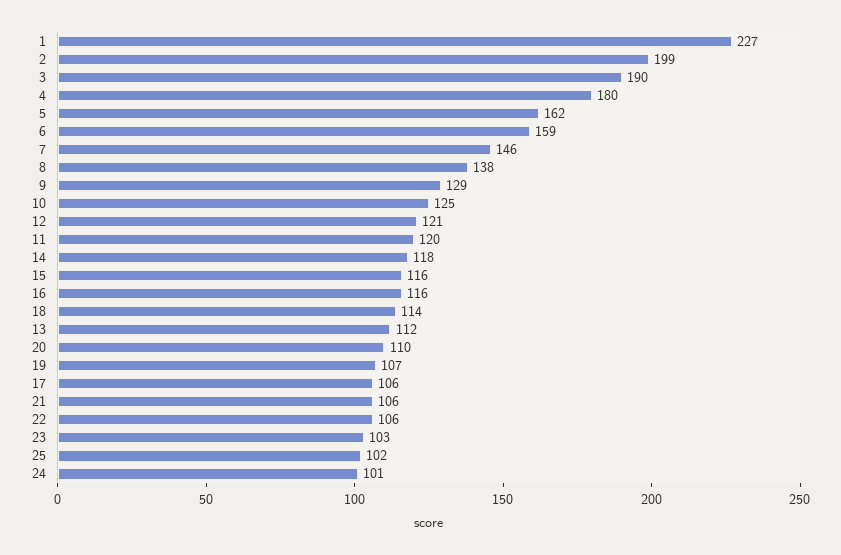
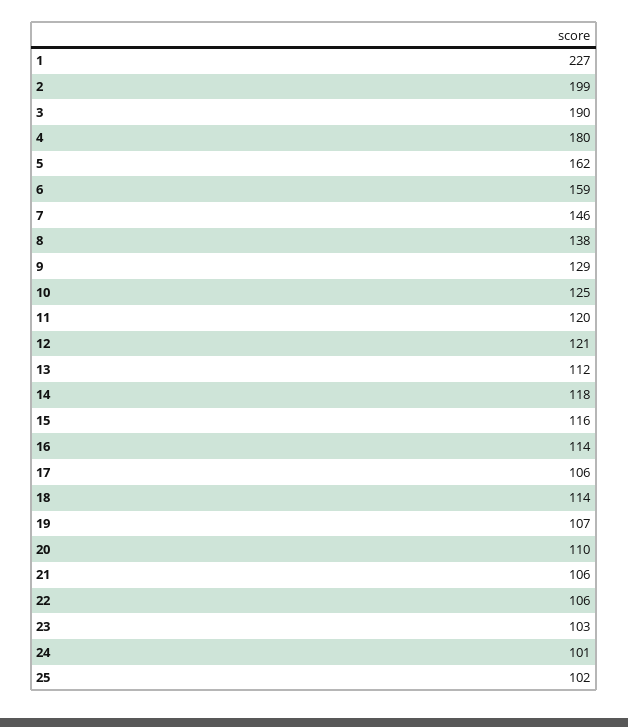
16: 116 -> 114

